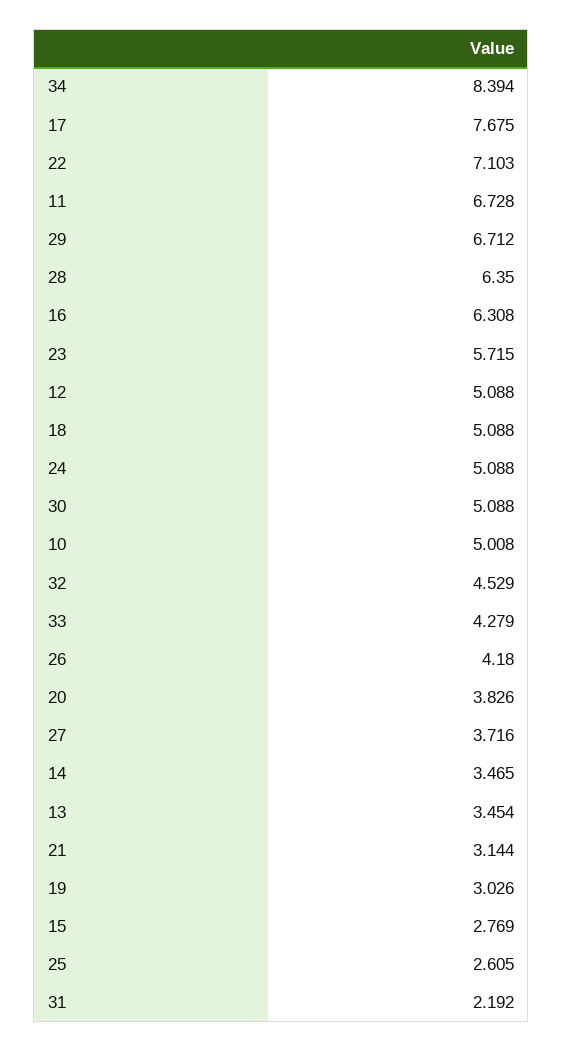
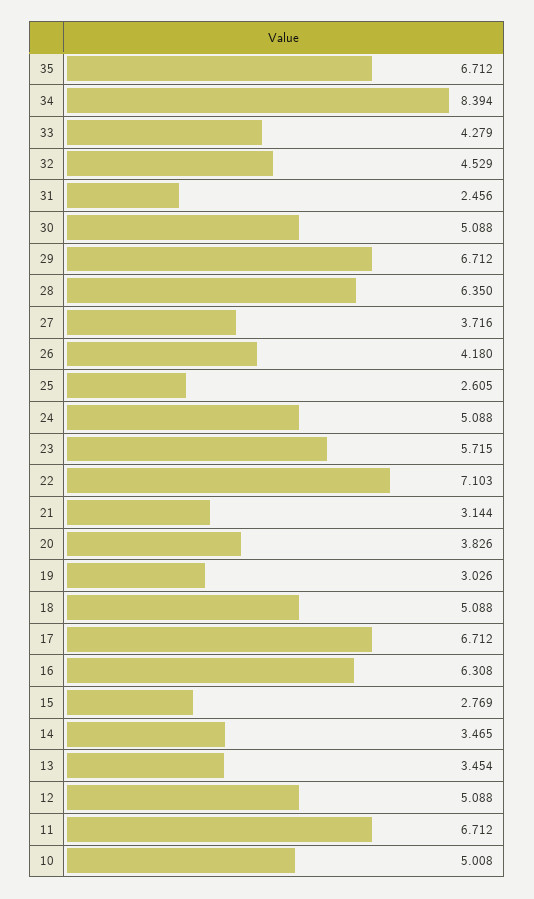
17: 7.675 -> 6.712
11: 6.728 -> 6.712
31: 2.192 -> 2.456
35: none -> 6.712

